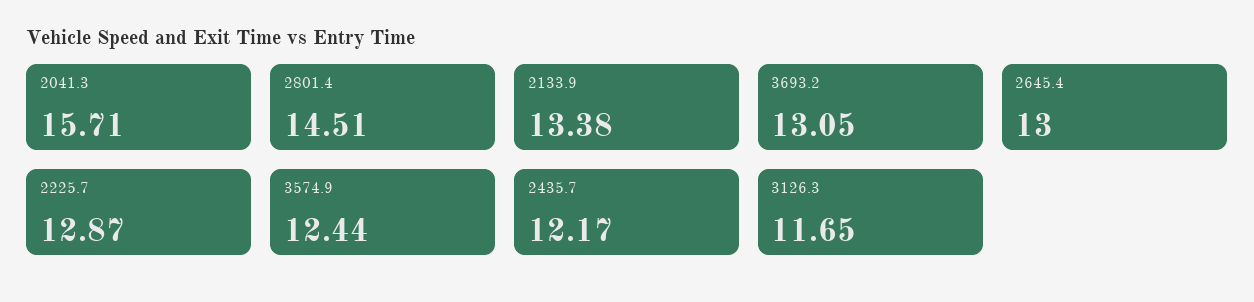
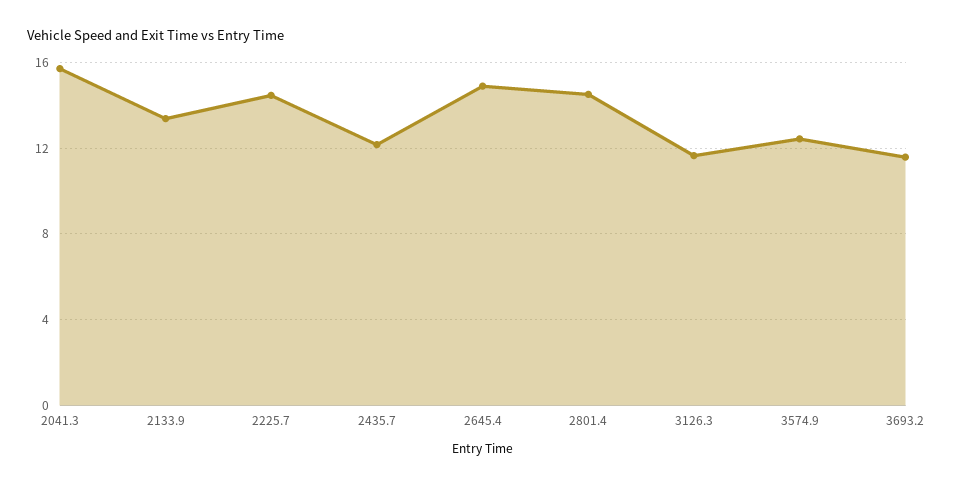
3693.2: 13.05 -> 11.5
2645.4: 13 -> 15
2225.7: 12.87 -> 14.5

